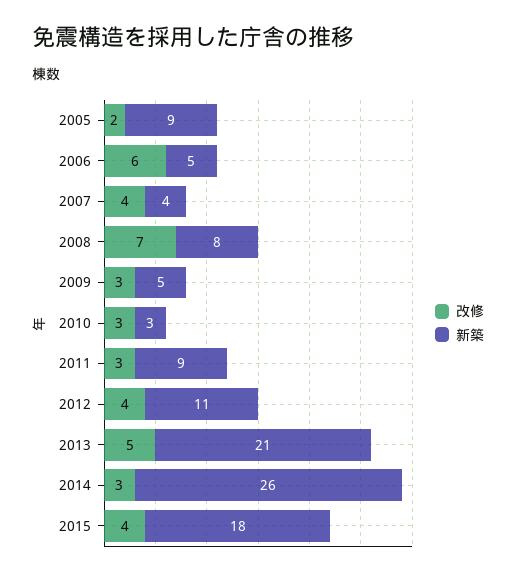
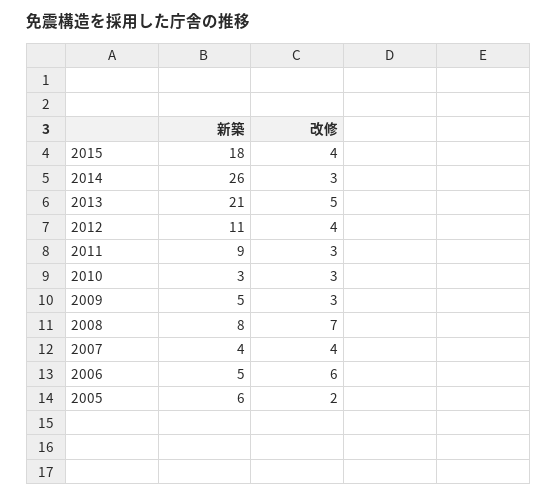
新築, 2005: 9 -> 6

